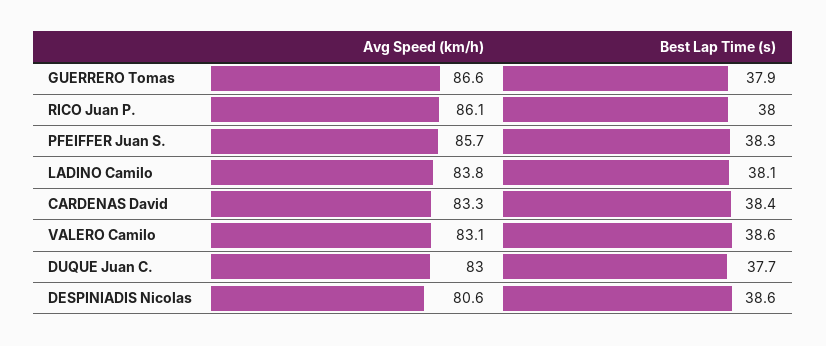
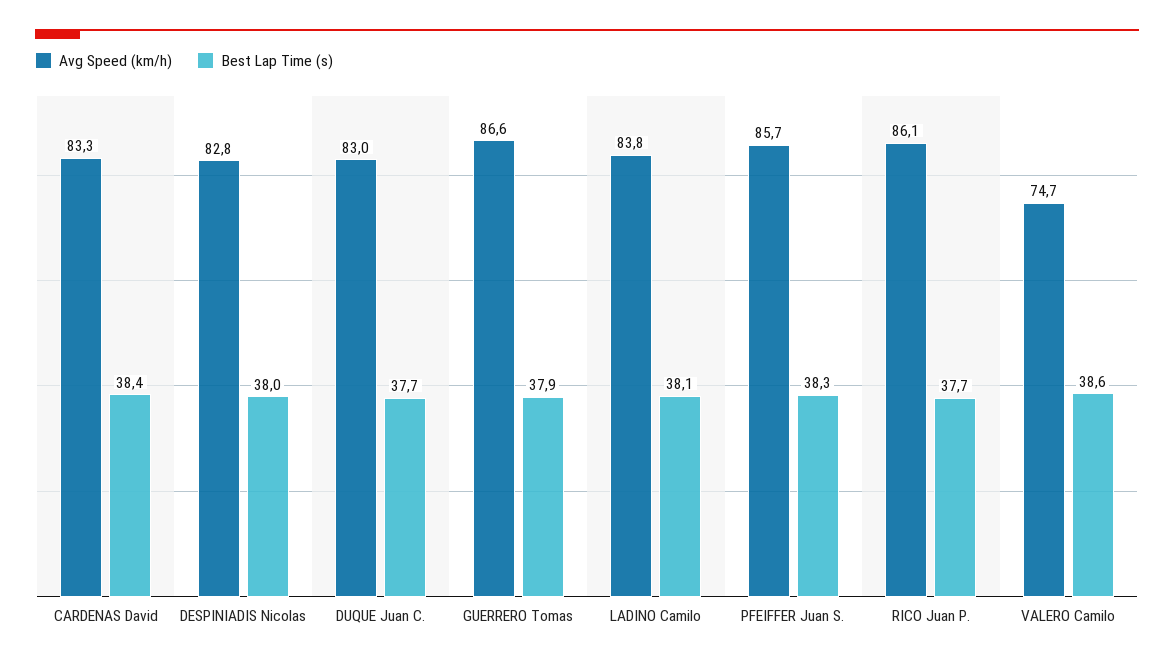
Best Lap Time (s), RICO Juan P.: 38 -> 37.7
Avg Speed (km/h), VALERO Camilo: 83.1 -> 74.7
Avg Speed (km/h), DESPINIADIS Nicolas: 80.6 -> 82.8
Best Lap Time (s), DESPINIADIS Nicolas: 38.6 -> 38

